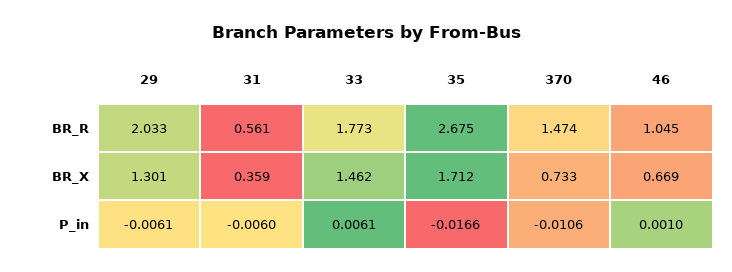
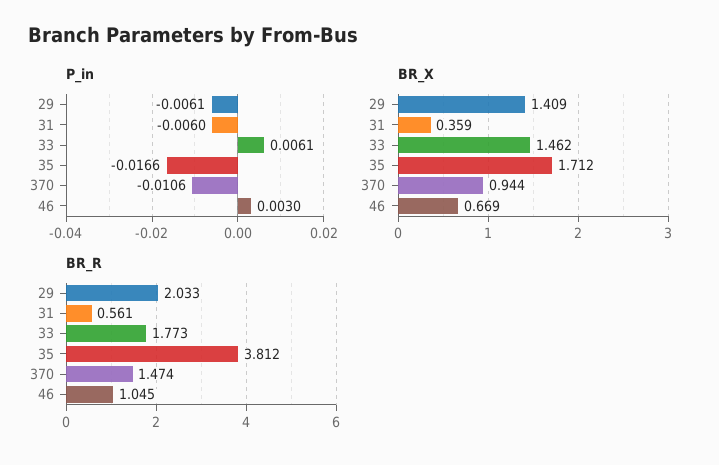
BR_R, 35: 2.675 -> 3.812
BR_X, 29: 1.301 -> 1.409
BR_X, 370: 0.733 -> 0.944
P_in, 46: 0.001 -> 0.003

